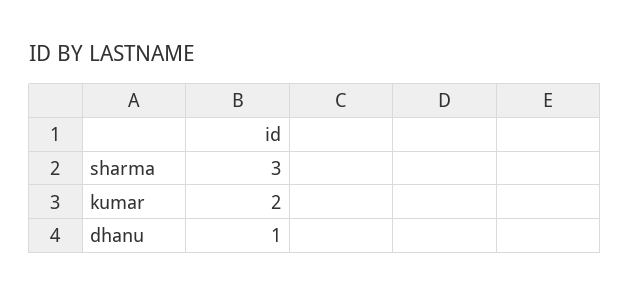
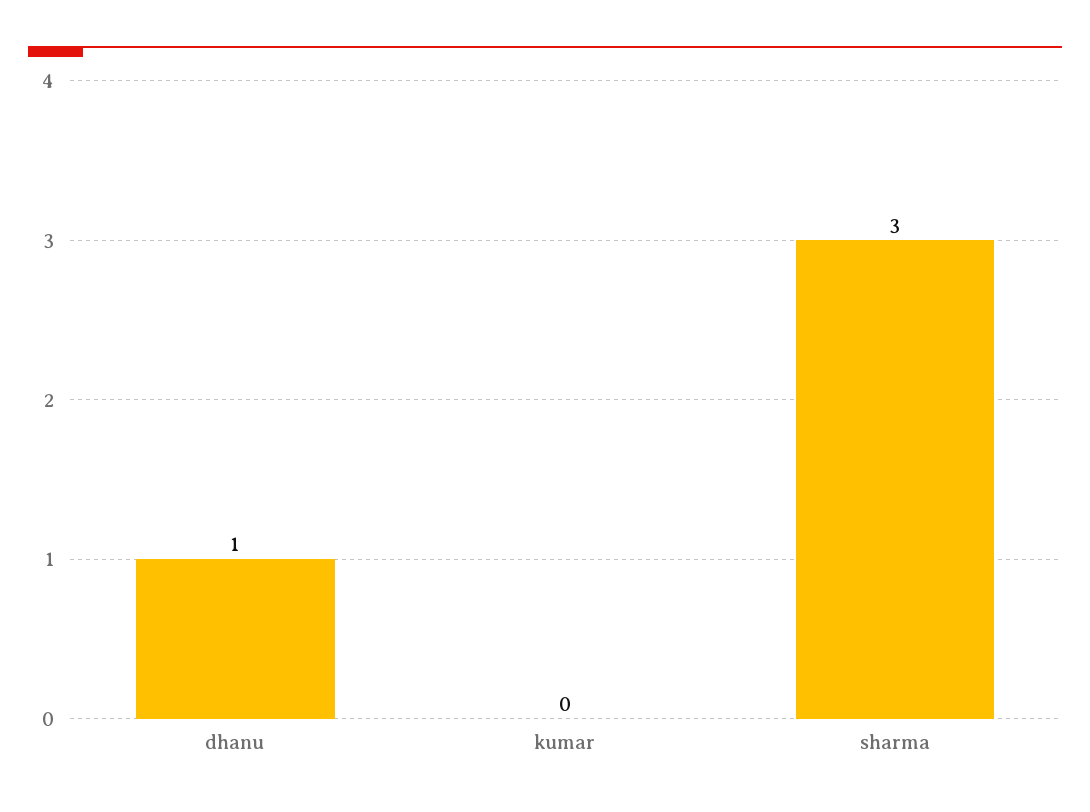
kumar: 2 -> 0

